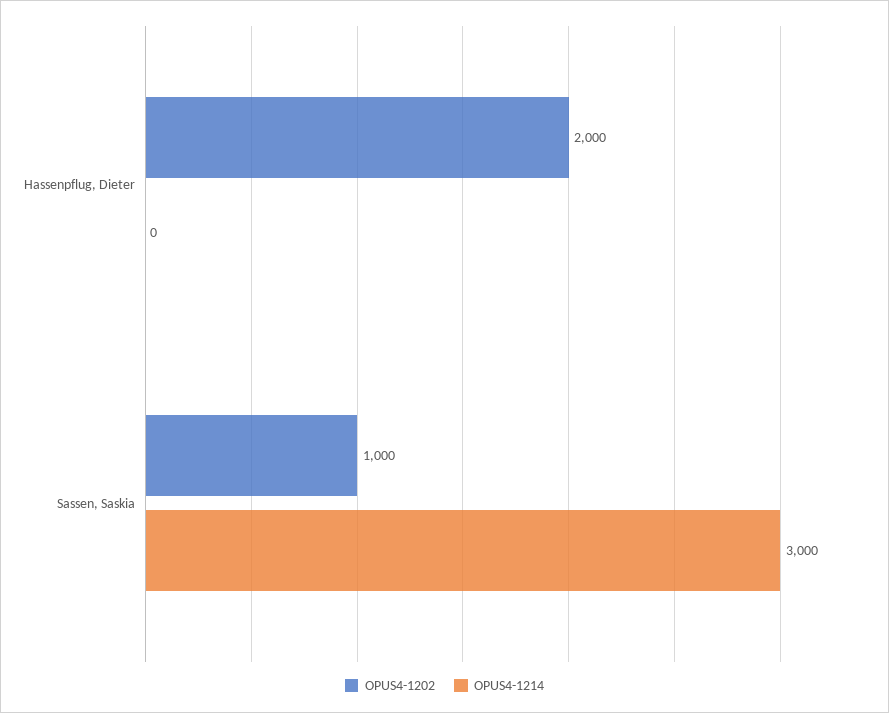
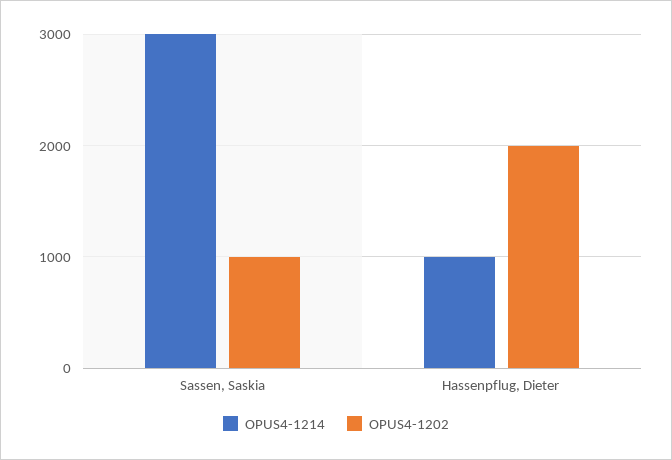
OPUS4-1214, Hassenpflug, Dieter: 0 -> 1000

